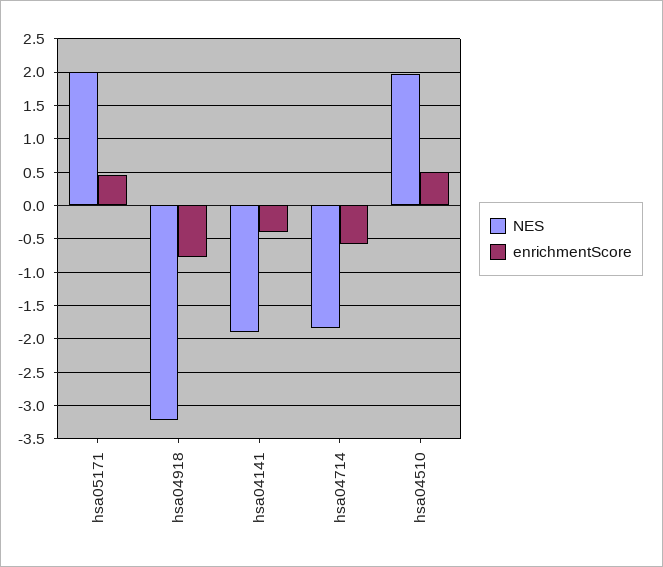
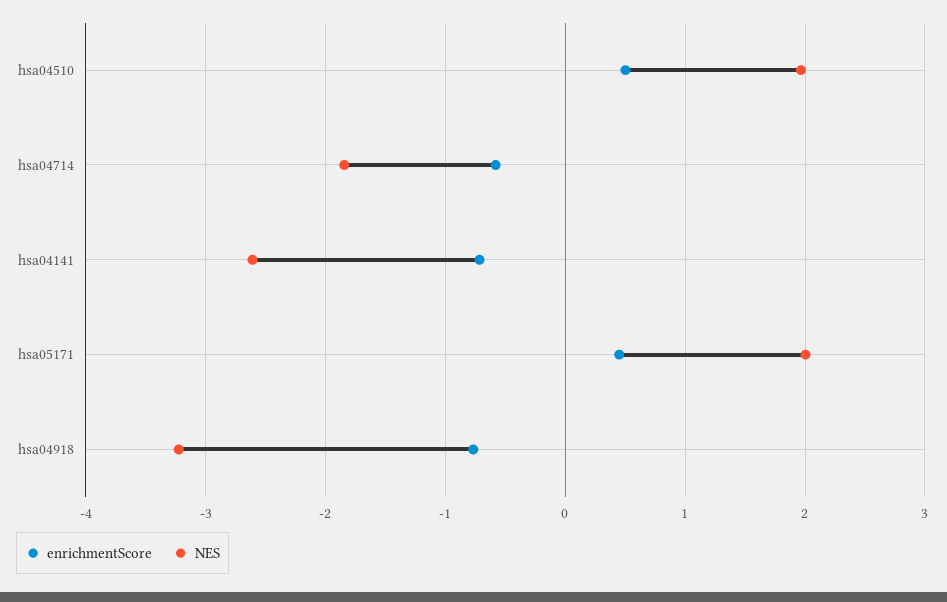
NES, hsa04141: -1.9 -> -2.6
enrichmentScore, hsa04141: -0.4 -> -0.7

